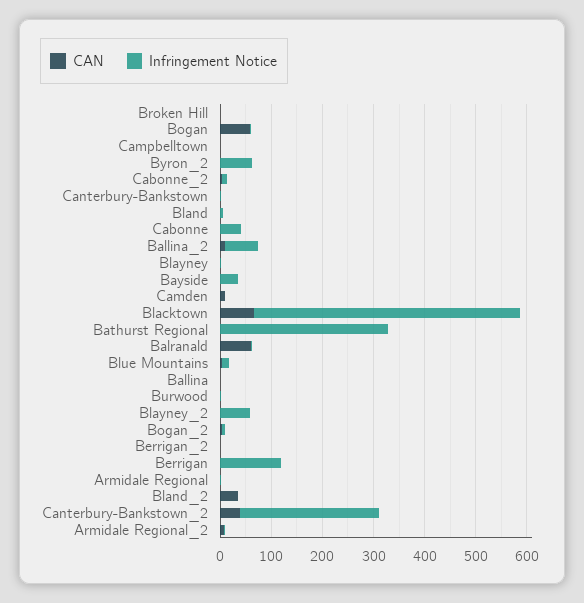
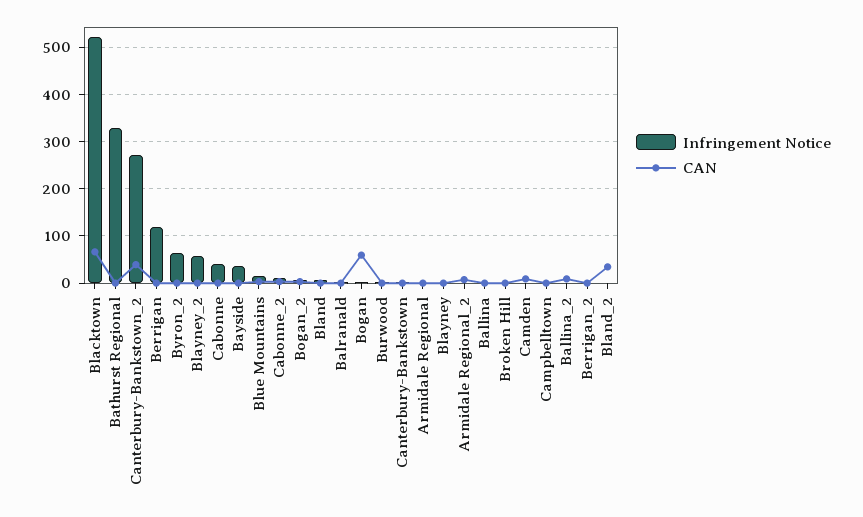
Infringement Notice, Ballina_2: 60 -> 0
CAN, Balranald: 60 -> 0

